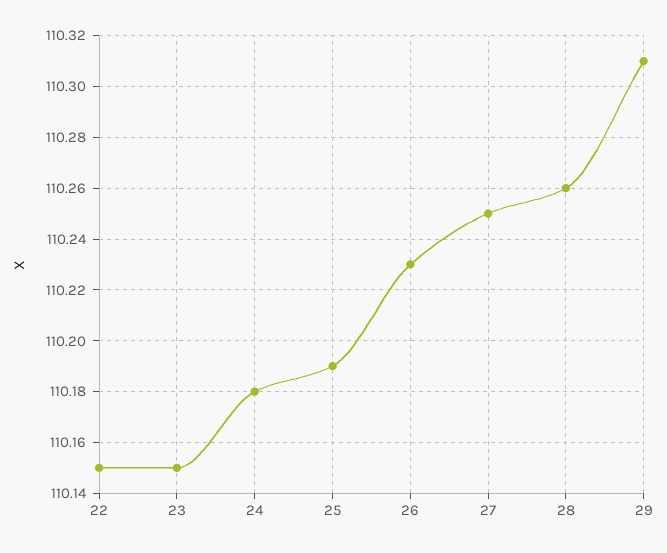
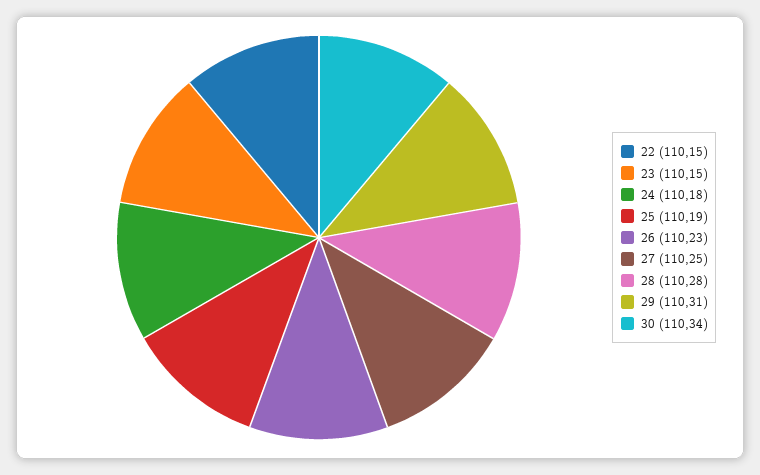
28: 110.26 -> 110.28
30: none -> 110.34

